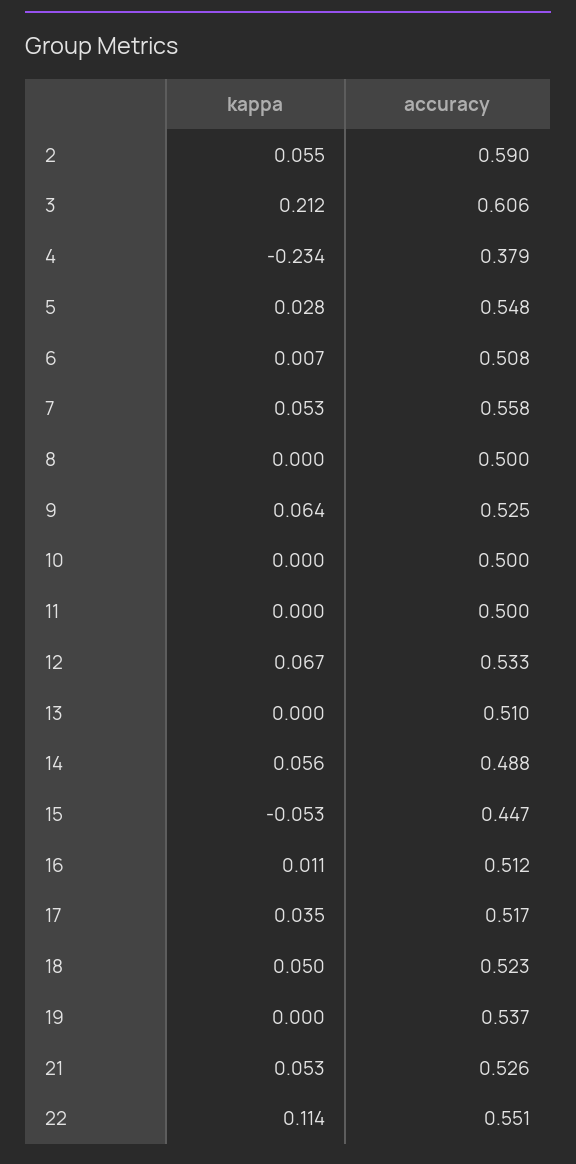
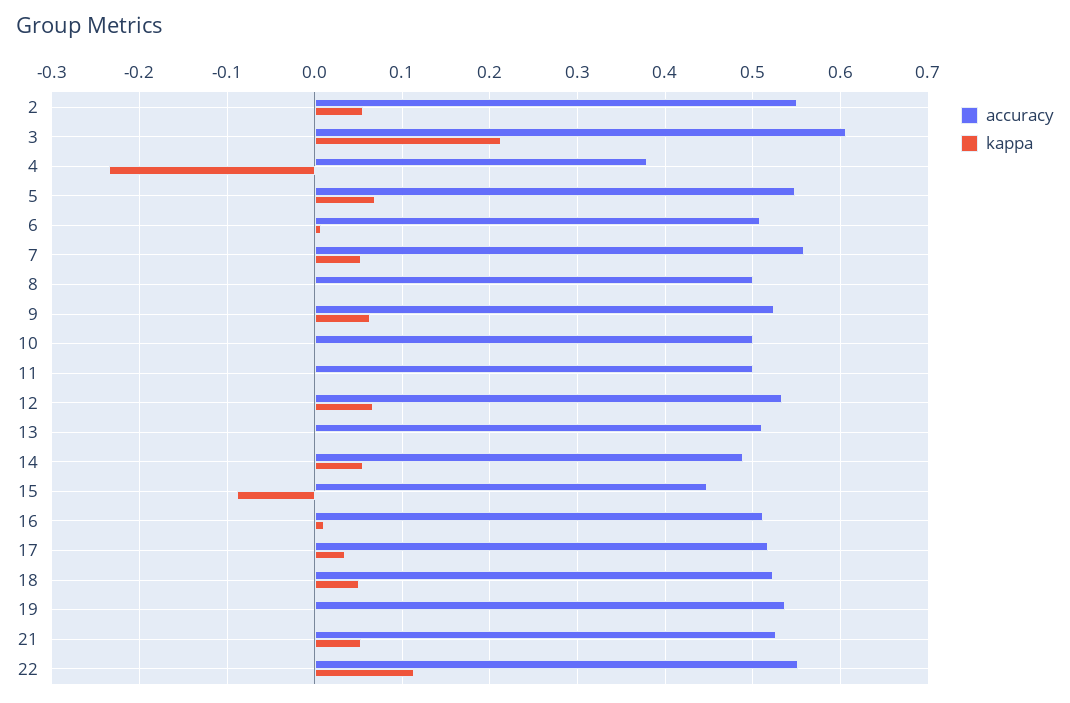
accuracy, 2: 0.59 -> 0.55
kappa, 5: 0.028 -> 0.07
kappa, 15: -0.053 -> -0.09

